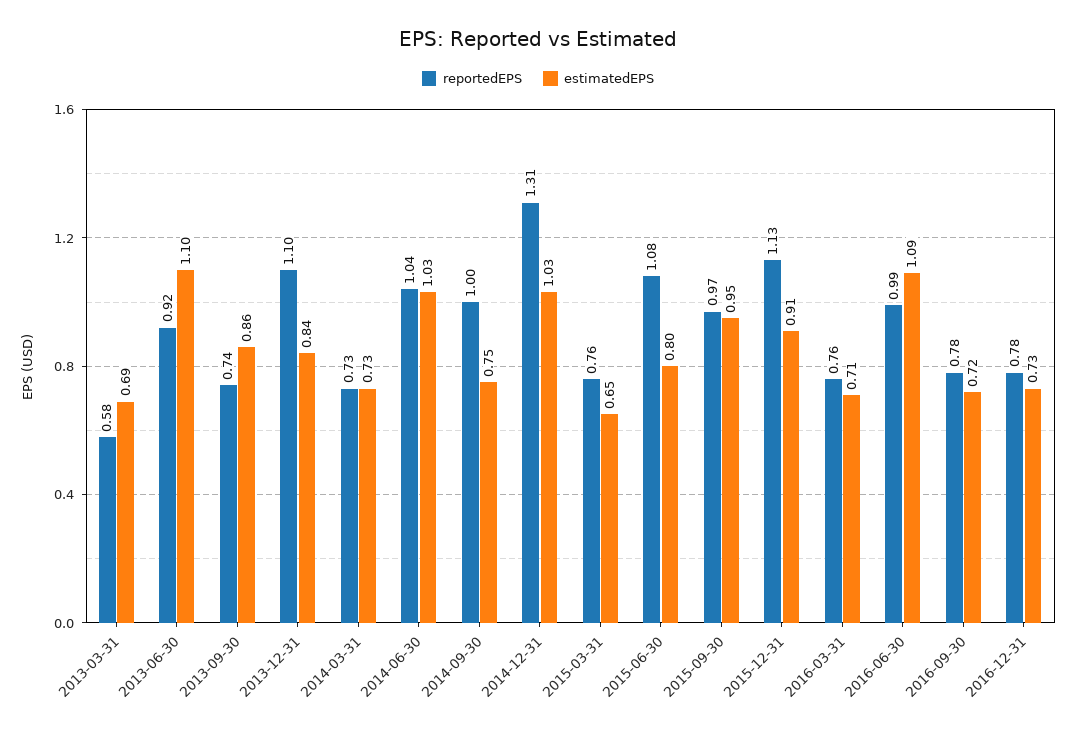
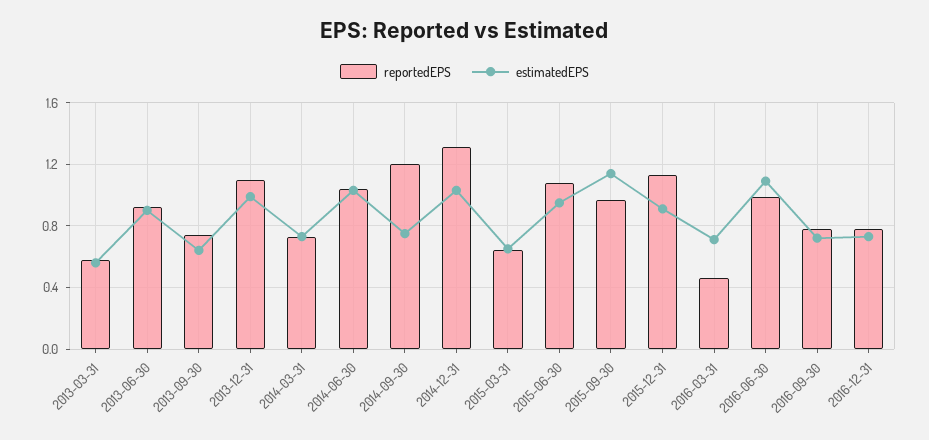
estimatedEPS, 2013-03-31: 0.69 -> 0.55
estimatedEPS, 2013-06-30: 1.1 -> 0.9
estimatedEPS, 2013-09-30: 0.86 -> 0.65
estimatedEPS, 2013-12-31: 0.84 -> 1
reportedEPS, 2014-09-30: 1 -> 1.2
reportedEPS, 2015-03-31: 0.76 -> 0.65
estimatedEPS, 2015-06-30: 0.8 -> 0.95
estimatedEPS, 2015-09-30: 0.95 -> 1.15
reportedEPS, 2016-03-31: 0.76 -> 0.45

